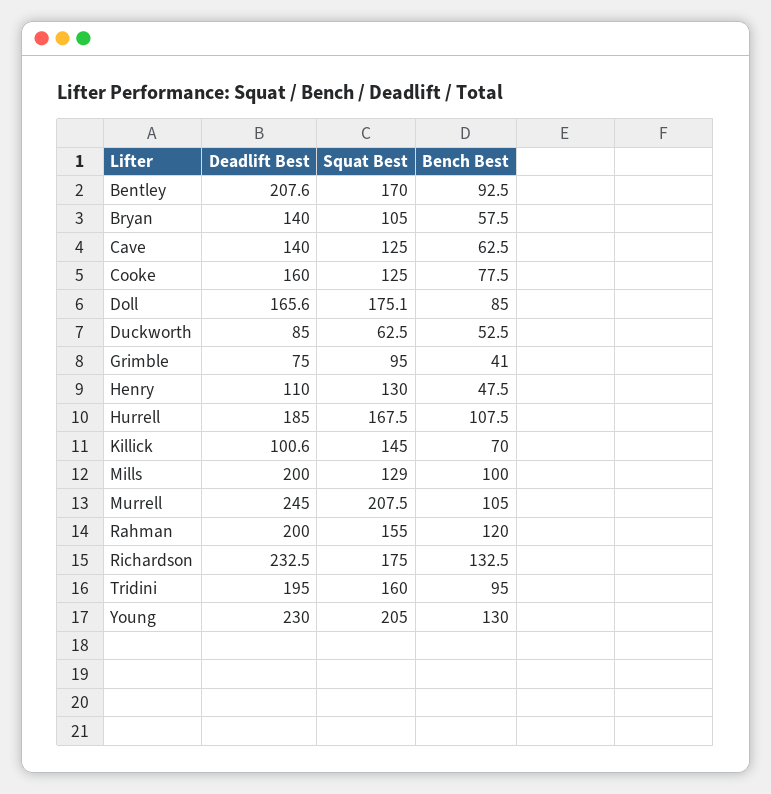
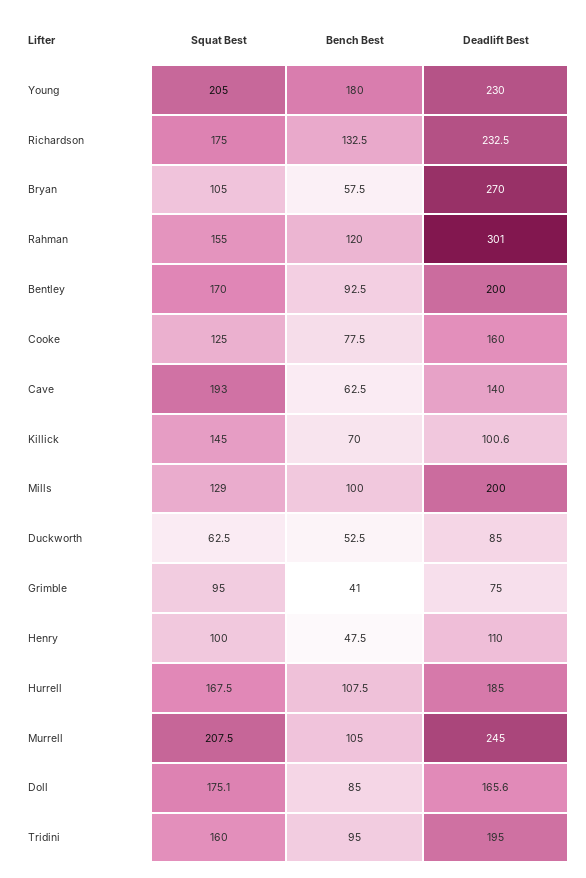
Deadlift Best, Bentley: 207.6 -> 200
Deadlift Best, Bryan: 140 -> 270
Squat Best, Cave: 125 -> 193
Squat Best, Henry: 130 -> 100
Deadlift Best, Rahman: 200 -> 301
Bench Best, Young: 130 -> 180

